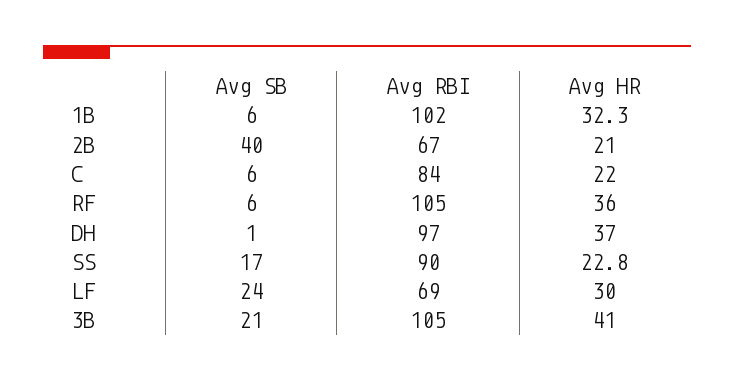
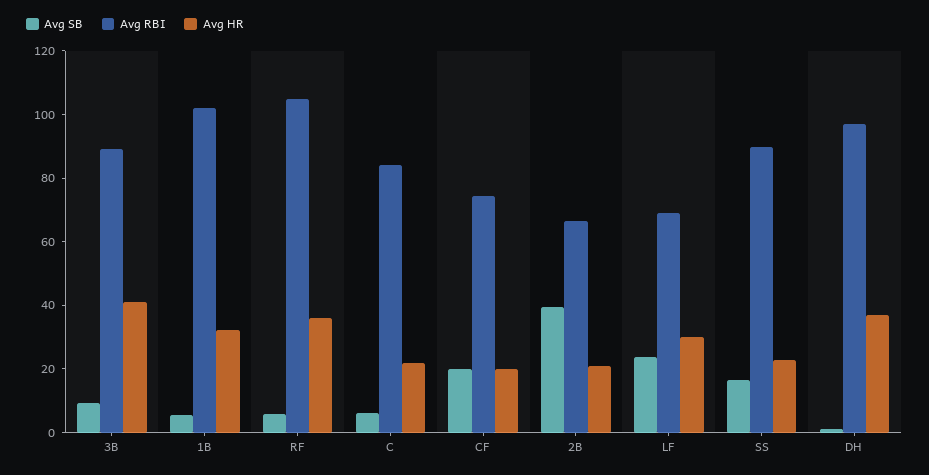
Avg SB, 3B: 21 -> 10
Avg RBI, 3B: 105 -> 90
Avg SB, CF: none -> 20
Avg RBI, CF: none -> 75
Avg HR, CF: none -> 20

